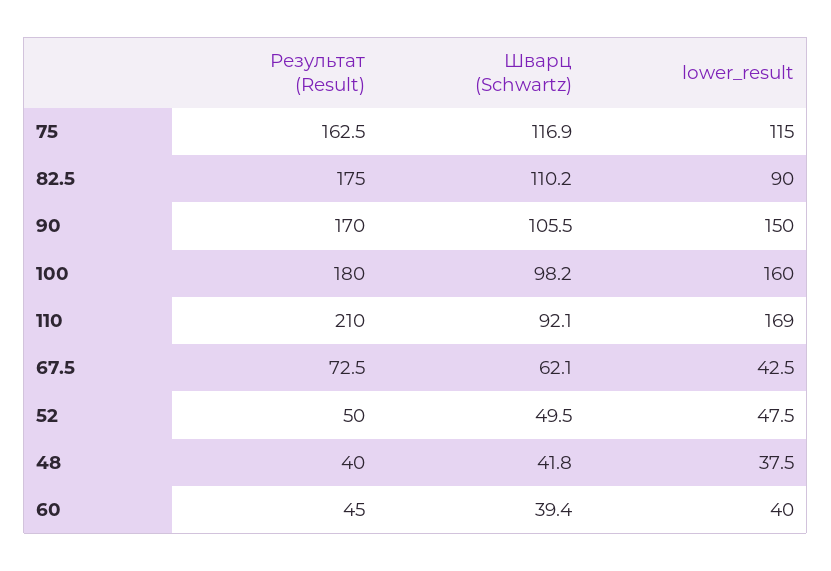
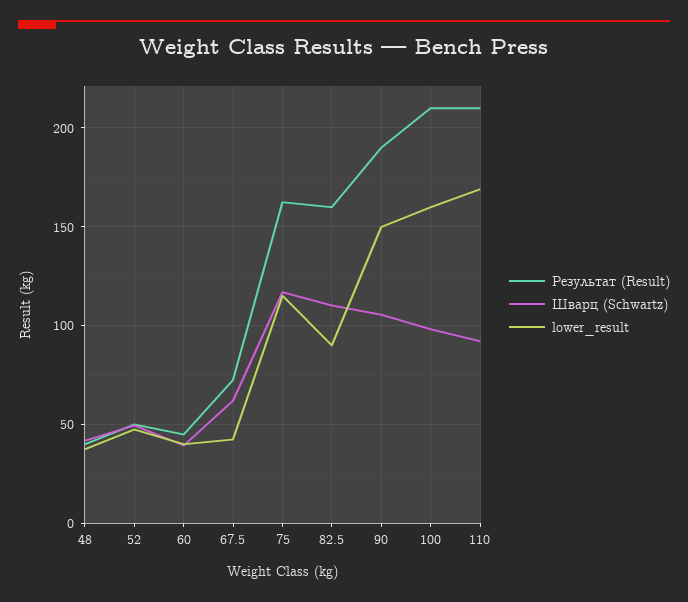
Результат (Result), 82.5: 175 -> 160
Результат (Result), 90: 170 -> 190
Результат (Result), 100: 180 -> 210

